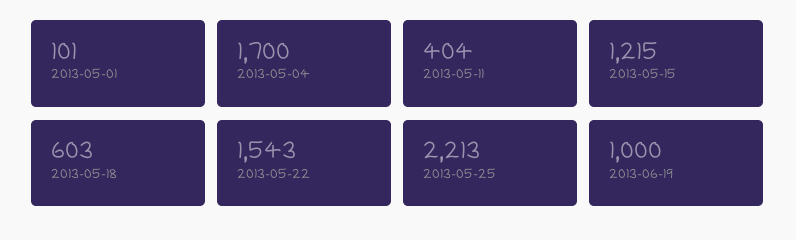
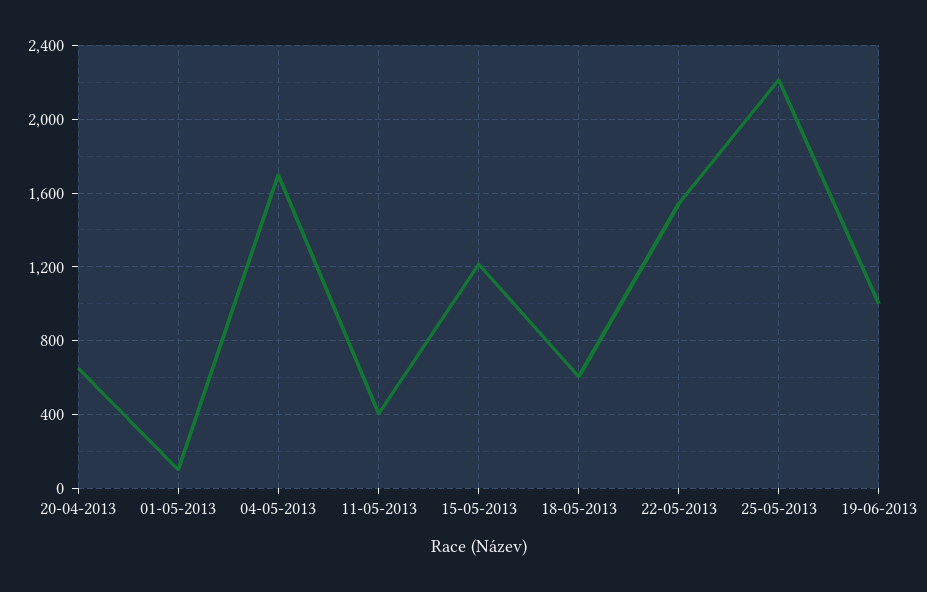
20-04-2013: none -> 650

